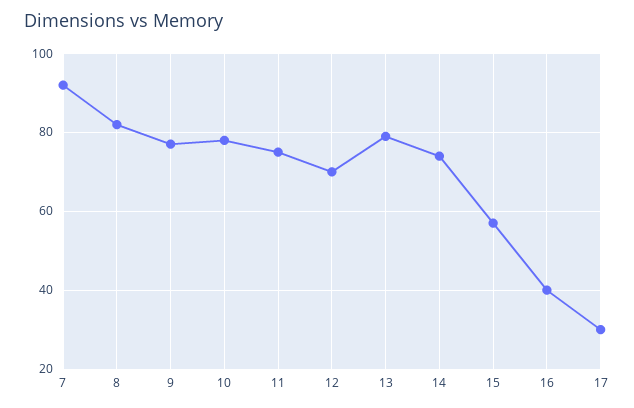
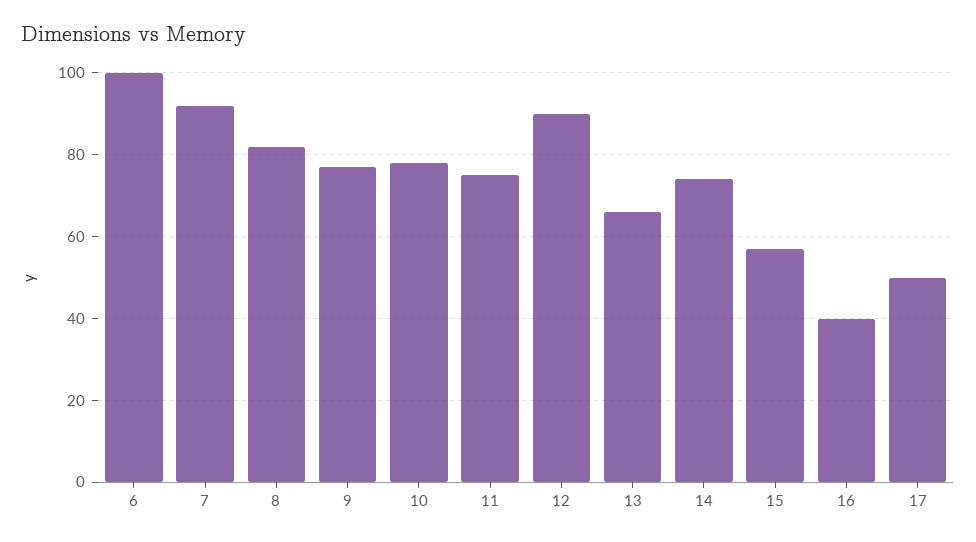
12: 70 -> 90
13: 80 -> 65
17: 30 -> 50
6: none -> 100

